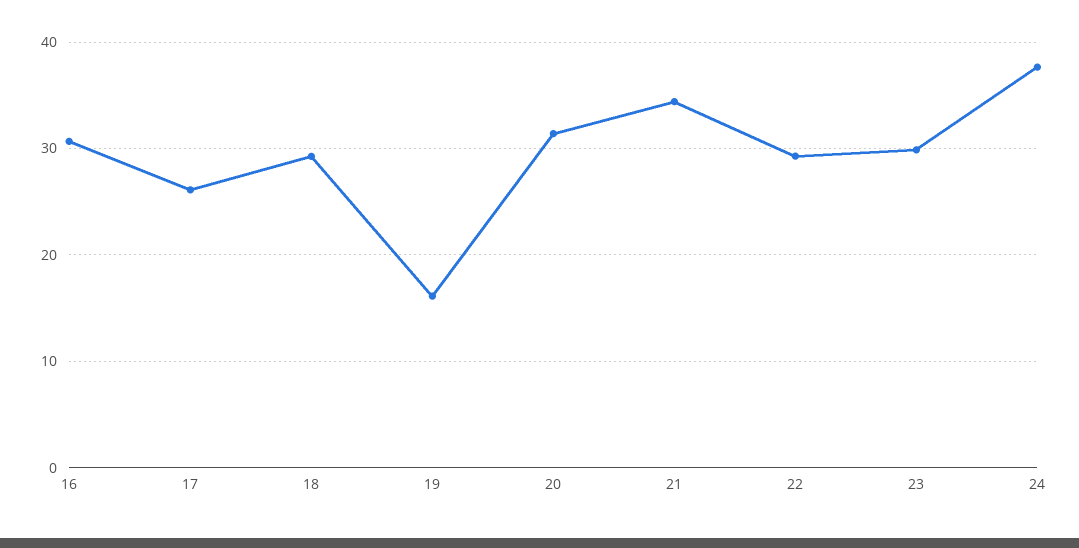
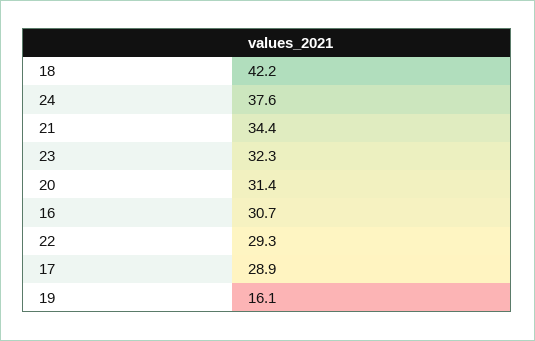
17: 26 -> 28.9
18: 29 -> 42.2
23: 30 -> 32.3

